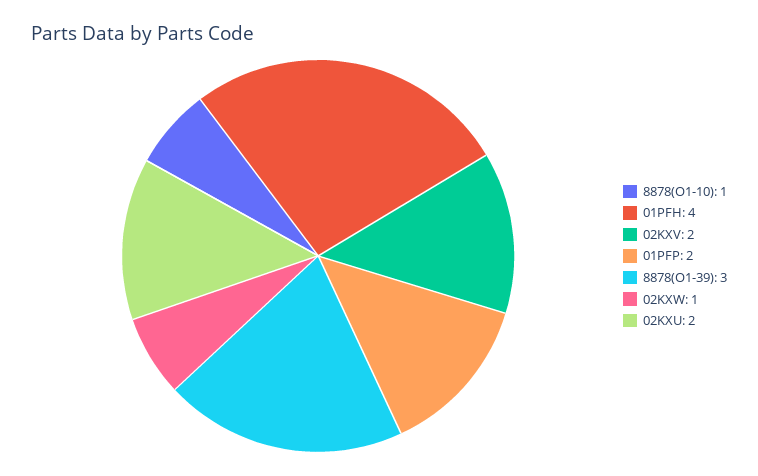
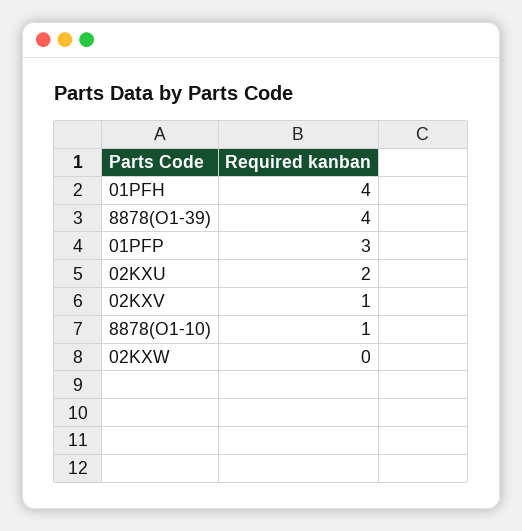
02KXV: 2 -> 1
01PFP: 2 -> 3
8878(O1-39): 3 -> 4
02KXW: 1 -> 0

